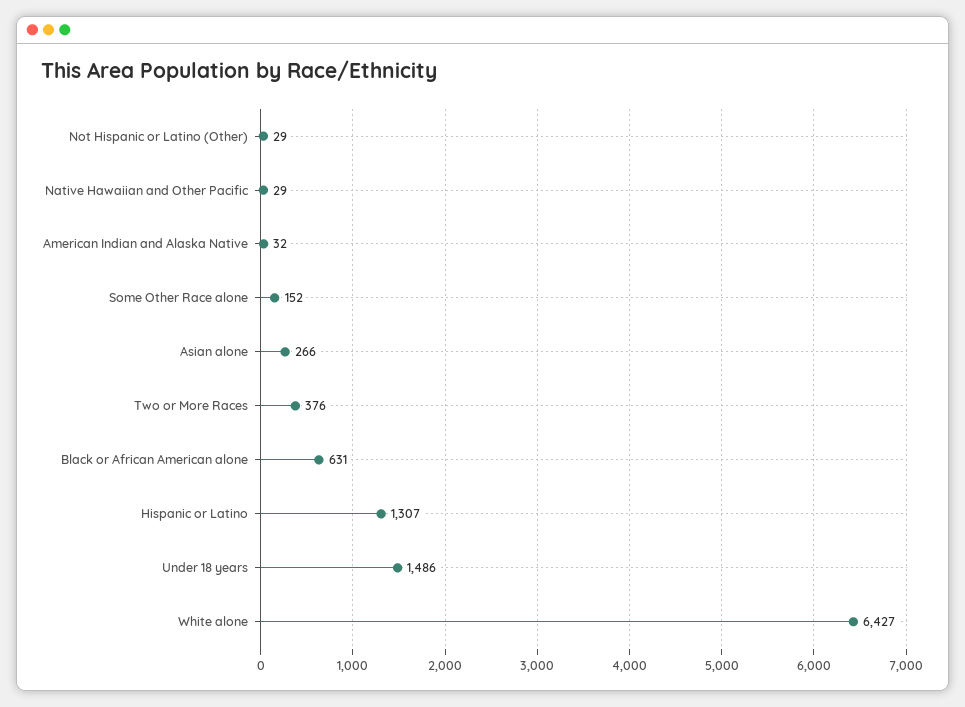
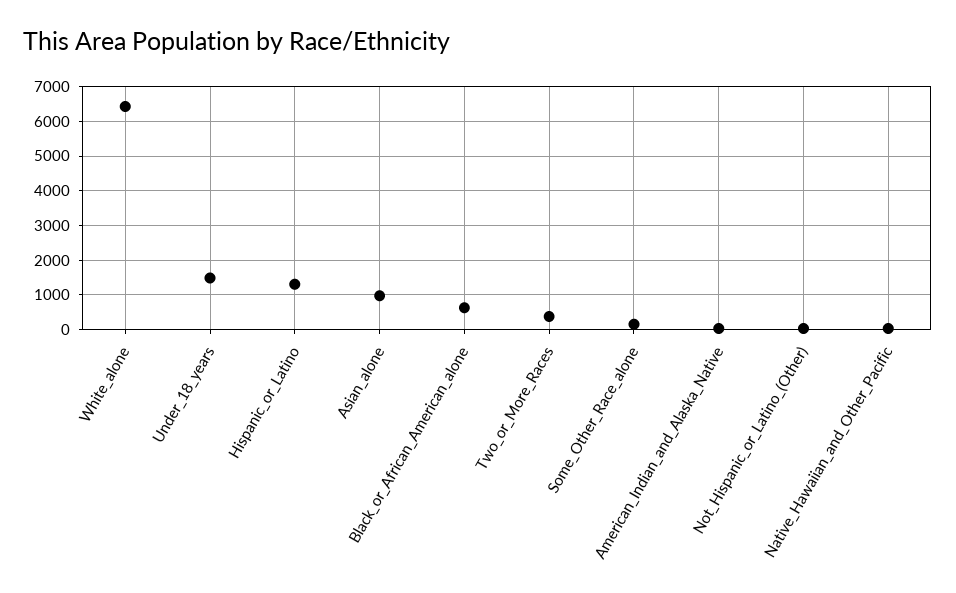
Asian alone: 266 -> 1000

